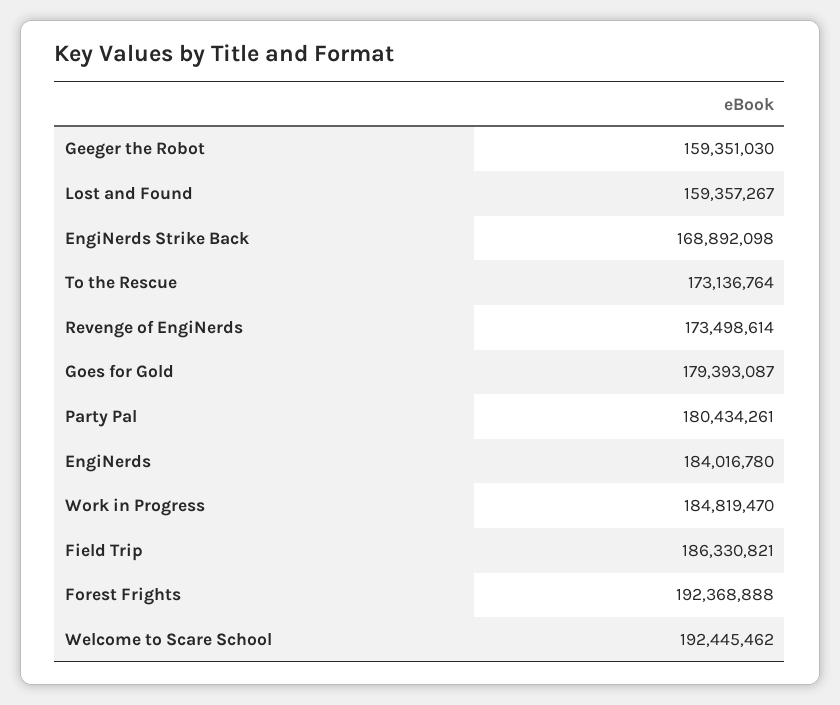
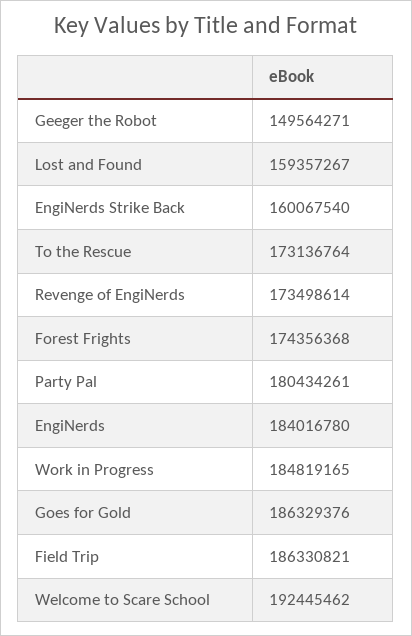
Geeger the Robot: 159351030 -> 149564271
EngiNerds Strike Back: 168892098 -> 160067540
Goes for Gold: 179393087 -> 186329376
Work in Progress: 184819470 -> 184819165
Forest Frights: 192368888 -> 174356368

